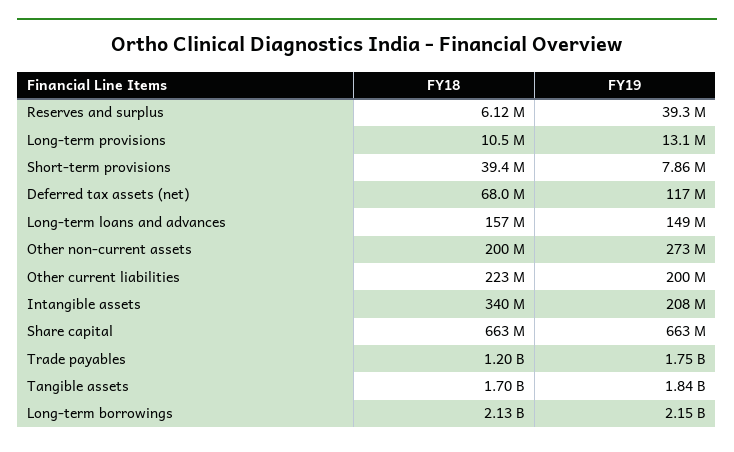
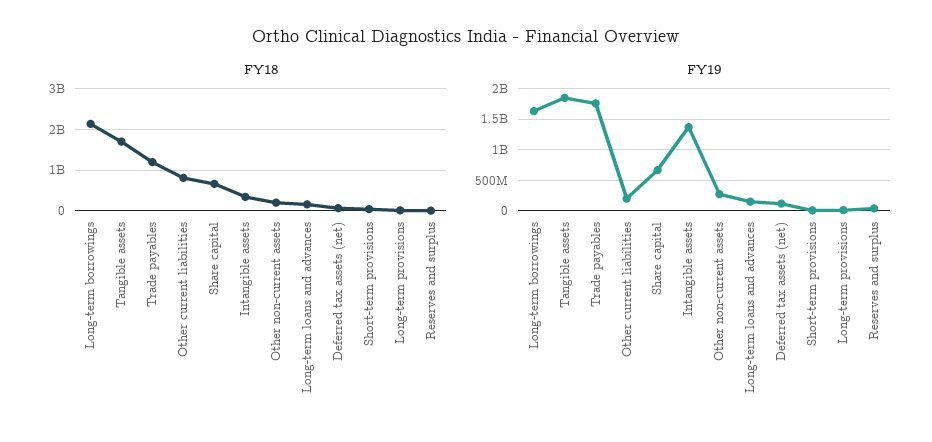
FY18, Other current liabilities: 223000000 -> 800000000
FY19, Intangible assets: 208000000 -> 1400000000
FY19, Long-term borrowings: 2150000000 -> 1600000000

